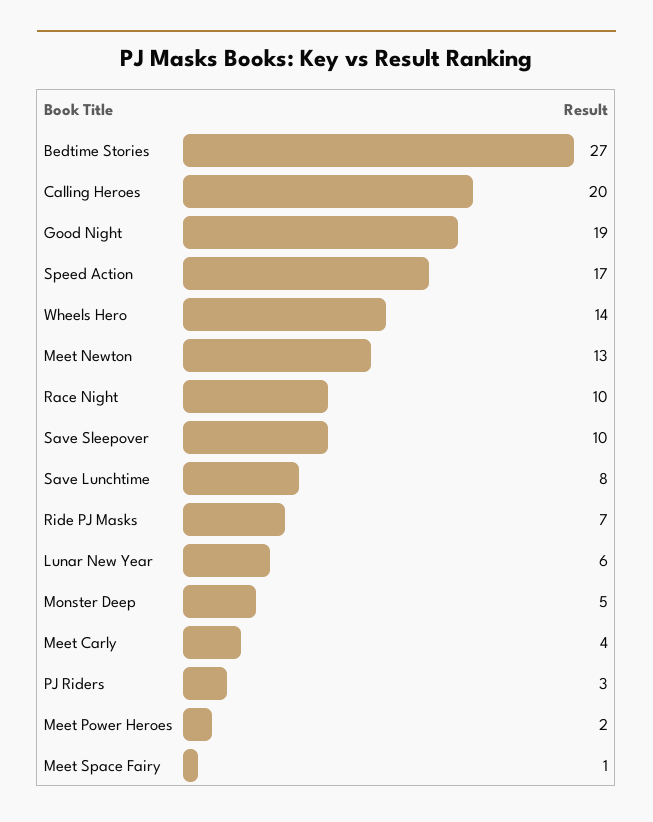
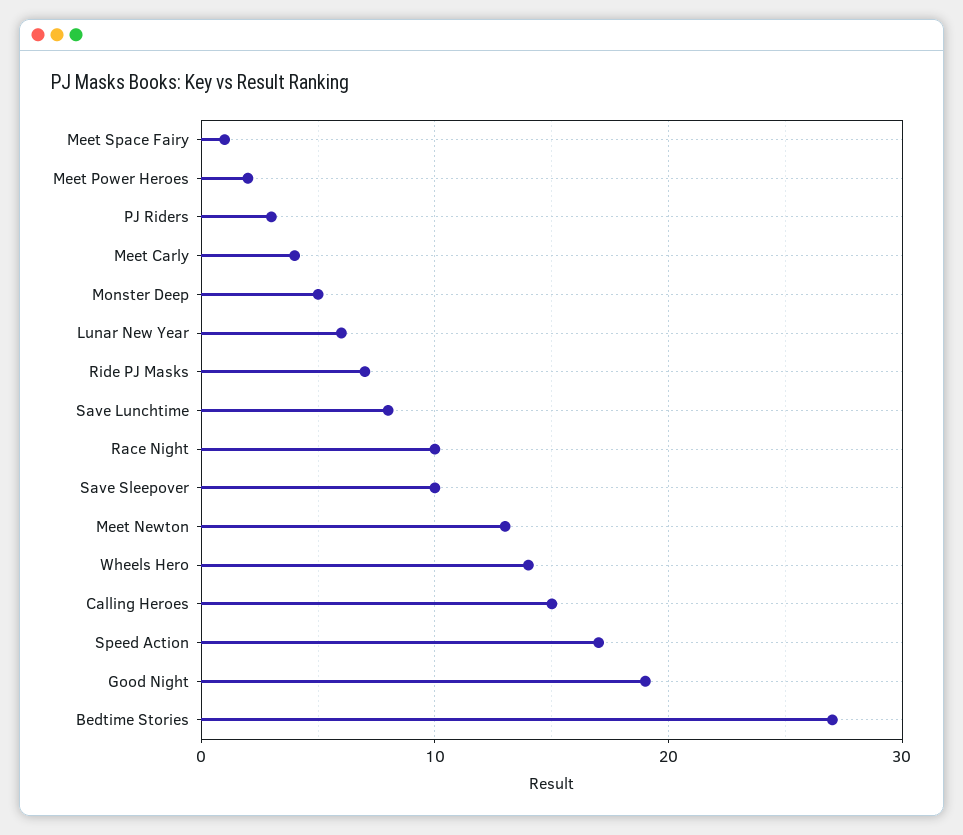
Calling Heroes: 20 -> 15

